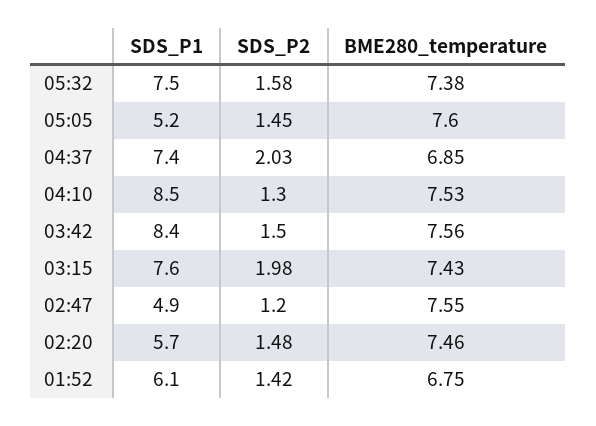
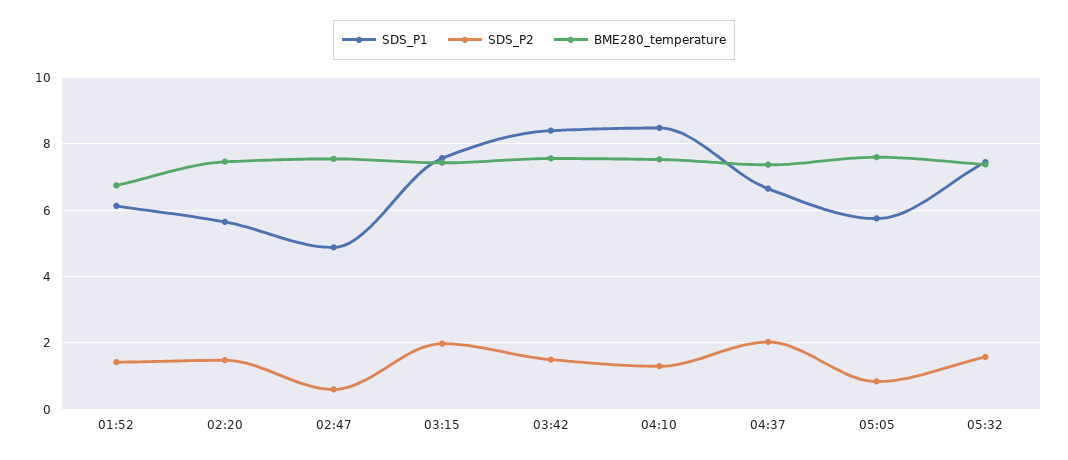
SDS_P1, 05:05: 5.2 -> 5.8
SDS_P2, 05:05: 1.45 -> 0.8
SDS_P1, 04:37: 7.4 -> 6.6
BME280_temperature, 04:37: 6.85 -> 7.4
SDS_P2, 02:47: 1.2 -> 0.6

